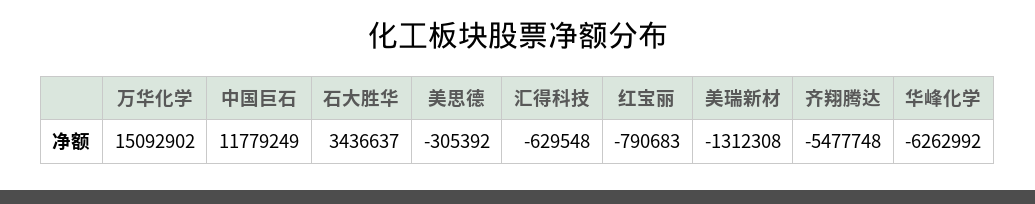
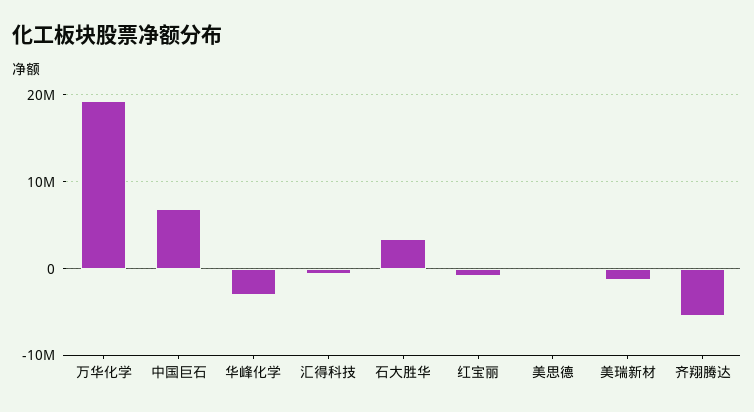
万华化学: 15092902 -> 19000000
中国巨石: 11779249 -> 7000000
华峰化学: -6262992 -> -3000000

